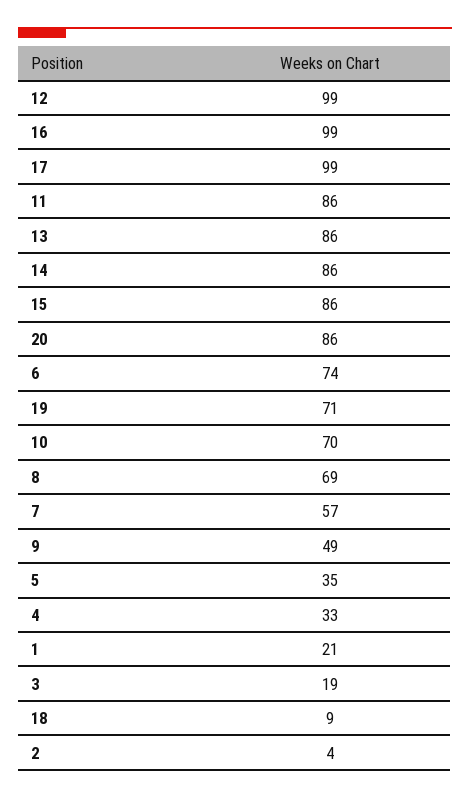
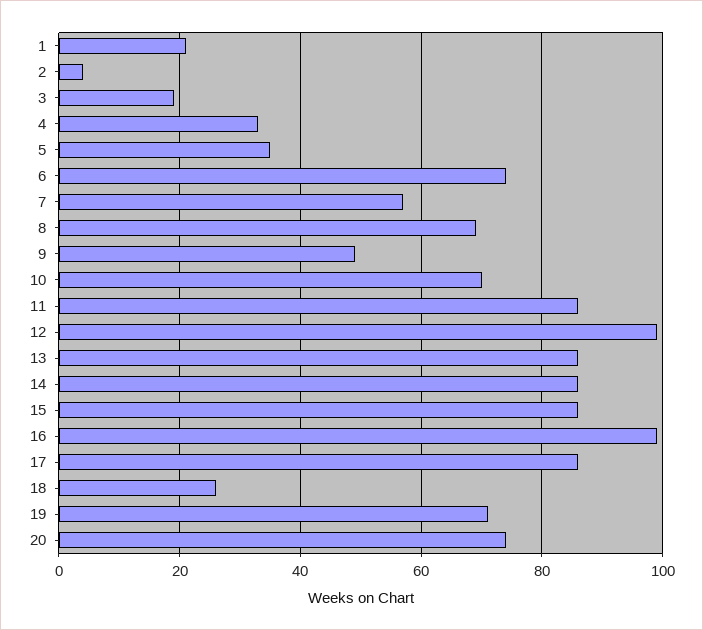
17: 99 -> 85
20: 86 -> 75
18: 9 -> 25

